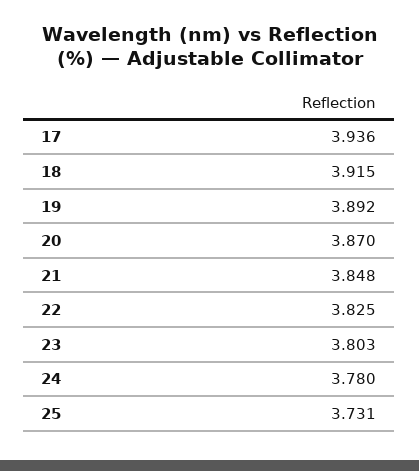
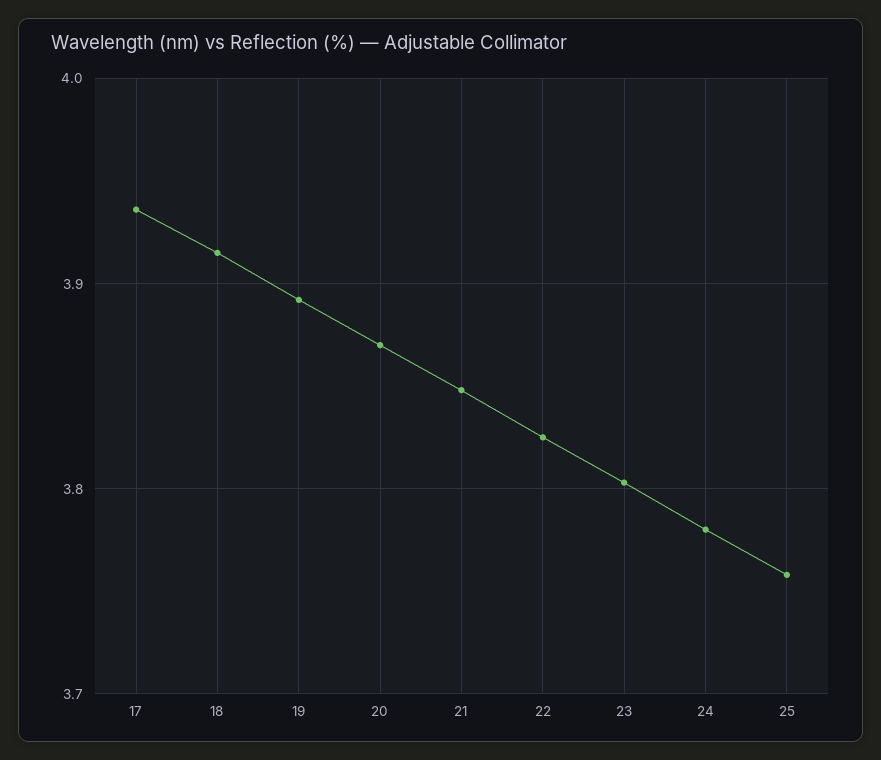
25: 3.731 -> 3.76

